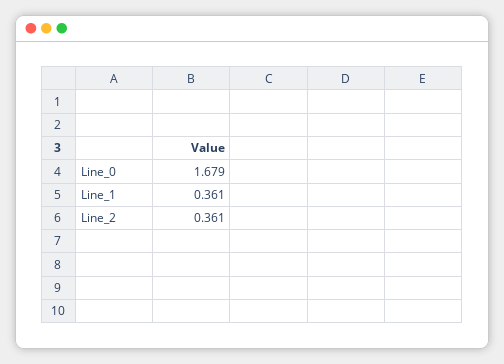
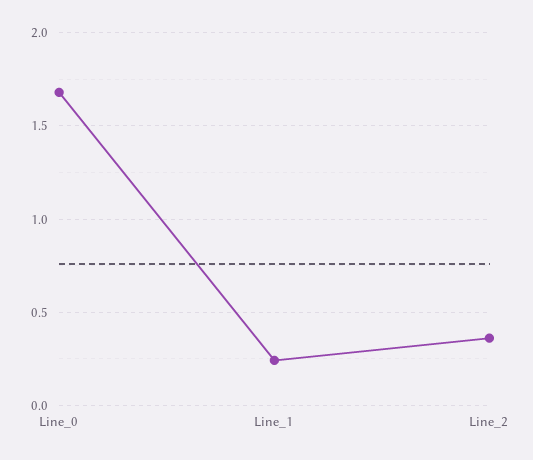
Line_1: 0.361 -> 0.25

